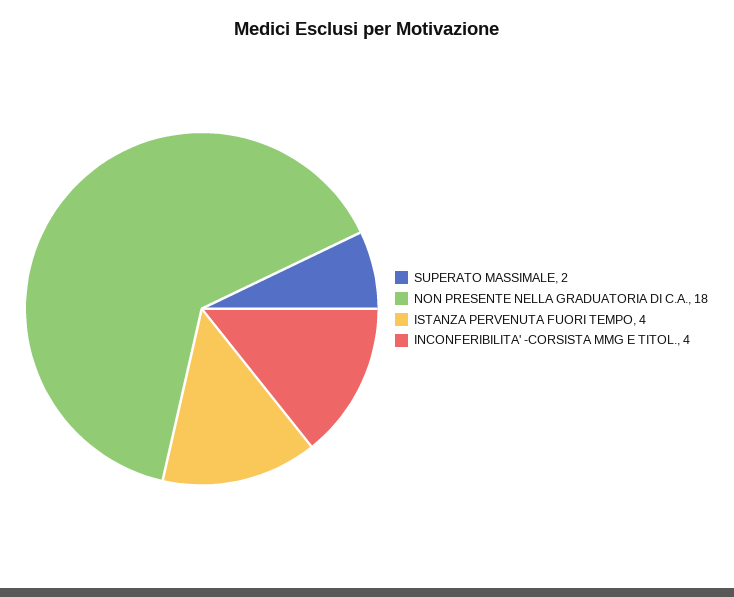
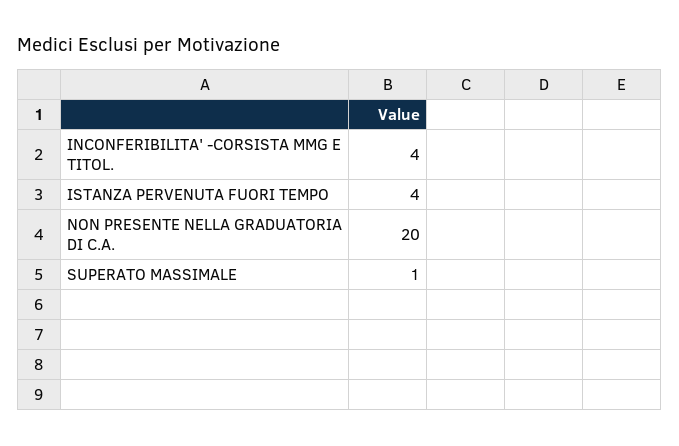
SUPERATO MASSIMALE: 2 -> 1
NON PRESENTE NELLA GRADUATORIA DI C.A.: 18 -> 20

